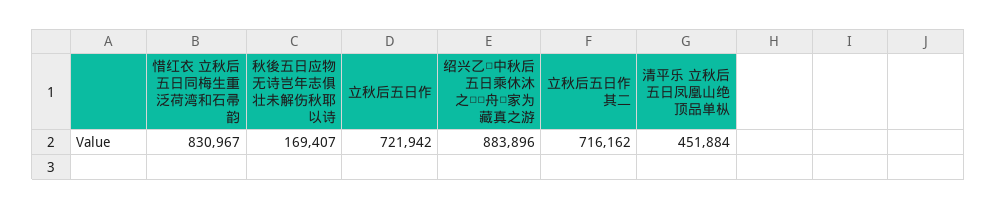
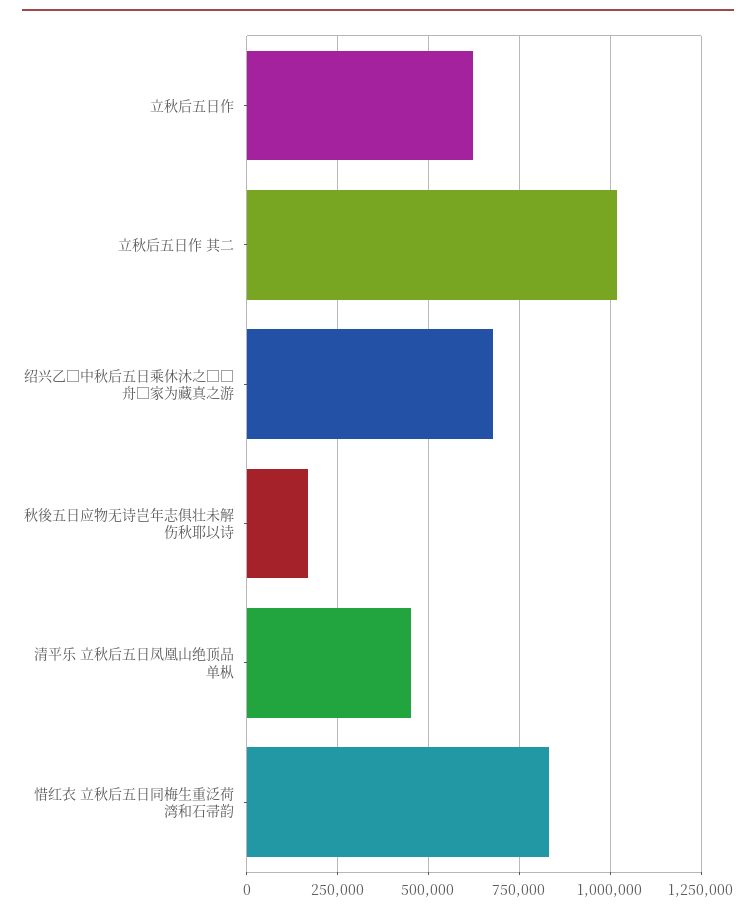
立秋后五日作: 721942 -> 625000
绍兴乙□中秋后五日乘休沐之□□舟□家为藏真之游: 883896 -> 675000
立秋后五日作 其二: 716162 -> 1025000

